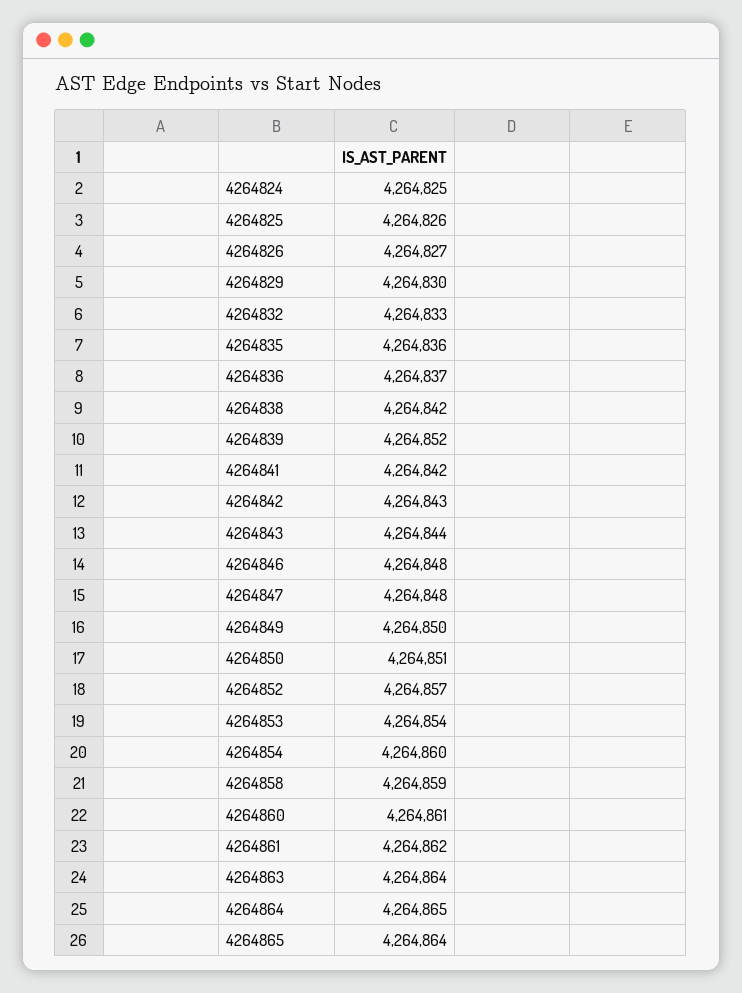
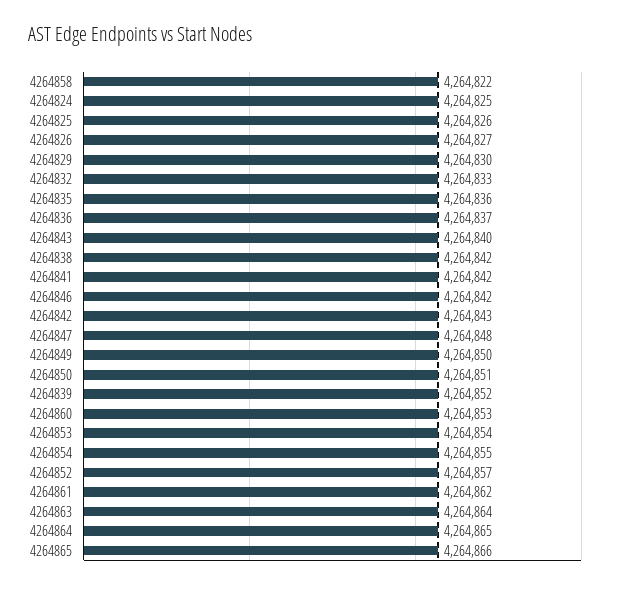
4264843: 4264844 -> 4264840
4264846: 4264848 -> 4264842
4264854: 4264860 -> 4264855
4264858: 4264859 -> 4264822
4264860: 4264861 -> 4264853
4264865: 4264864 -> 4264866

